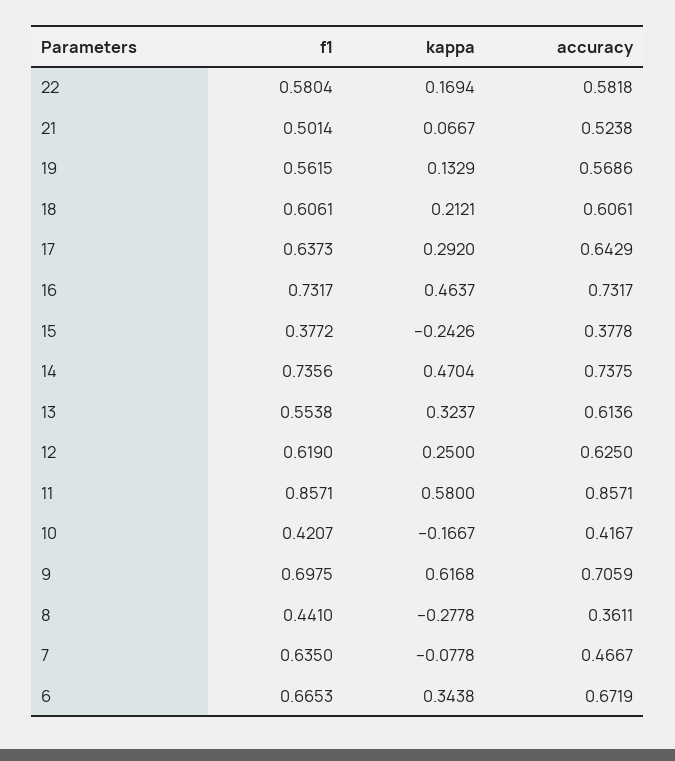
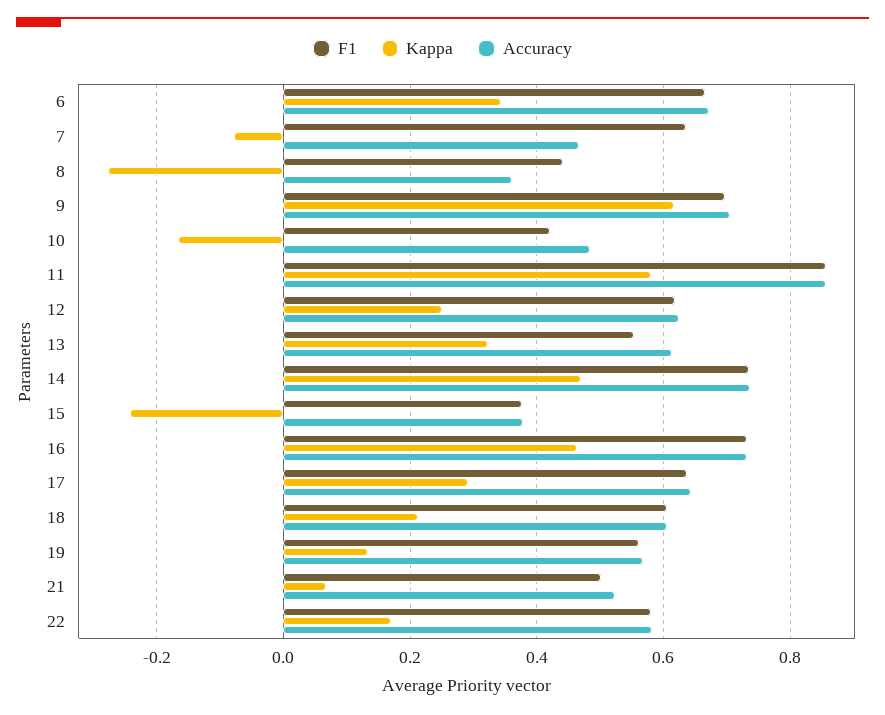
accuracy, 10: 0.4167 -> 0.48

